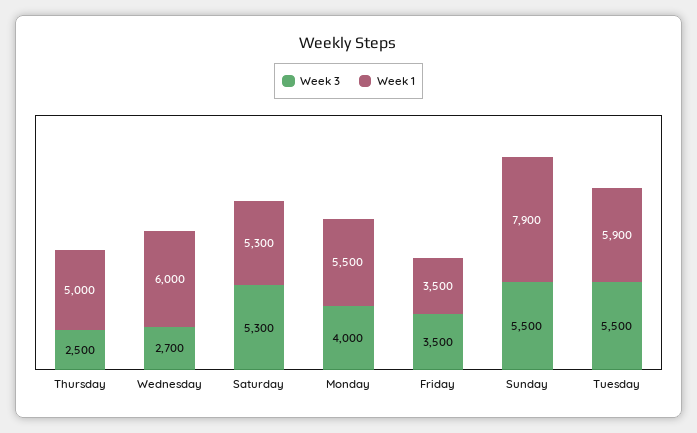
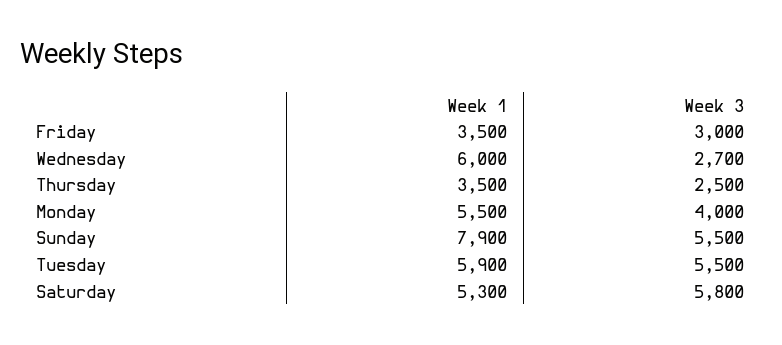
Week 1, Thursday: 5000 -> 3500
Week 3, Saturday: 5300 -> 5800
Week 3, Friday: 3500 -> 3000

